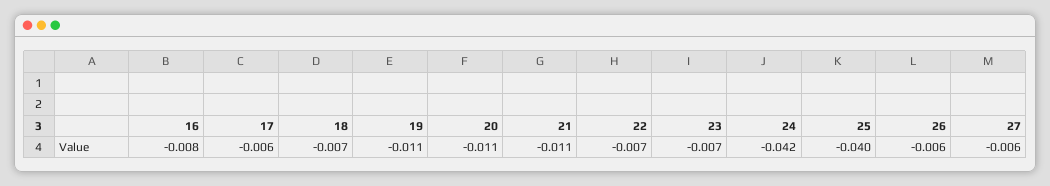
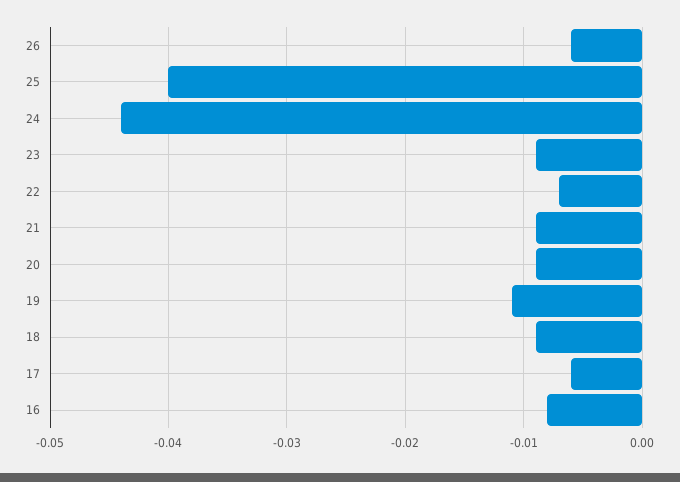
18: -0.007 -> -0.009
20: -0.011 -> -0.009
21: -0.011 -> -0.009
23: -0.007 -> -0.009
24: -0.042 -> -0.044
27: -0.006 -> none

